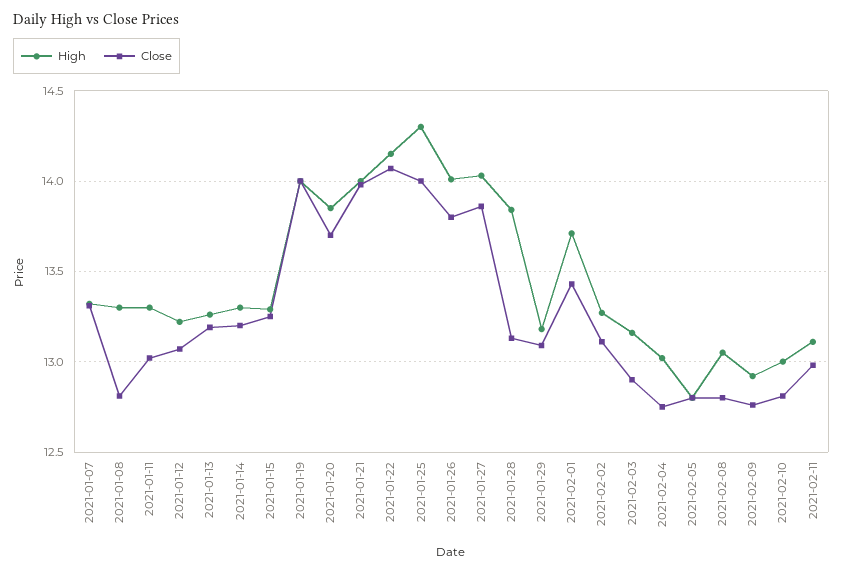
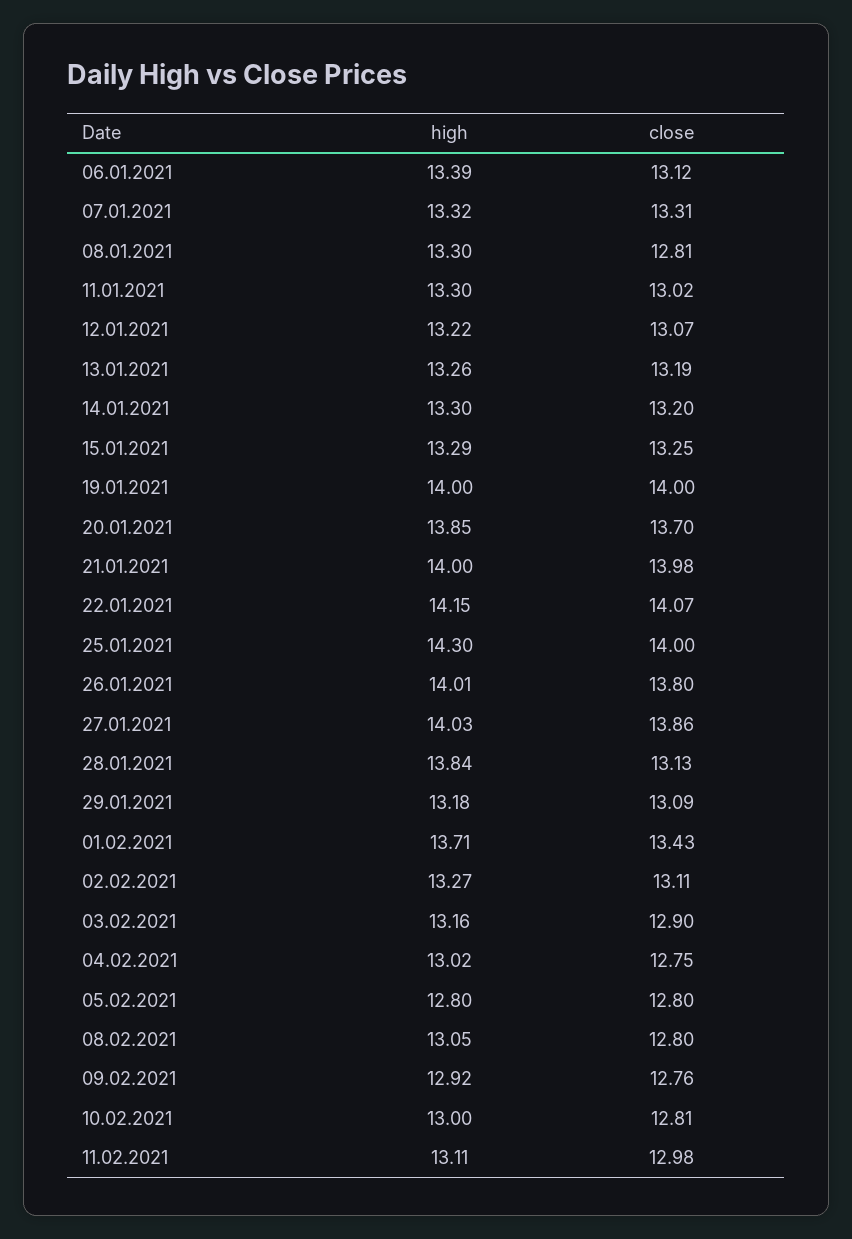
High, 06.01.2021: none -> 13.39
Close, 06.01.2021: none -> 13.12

